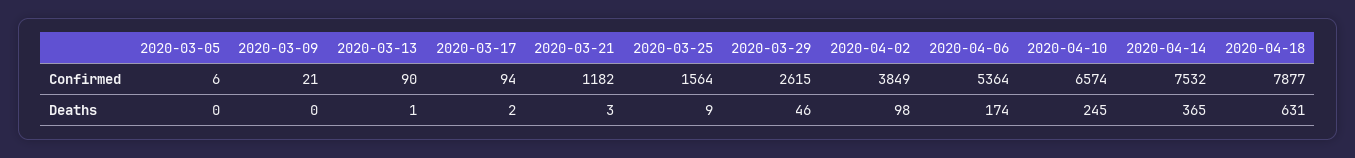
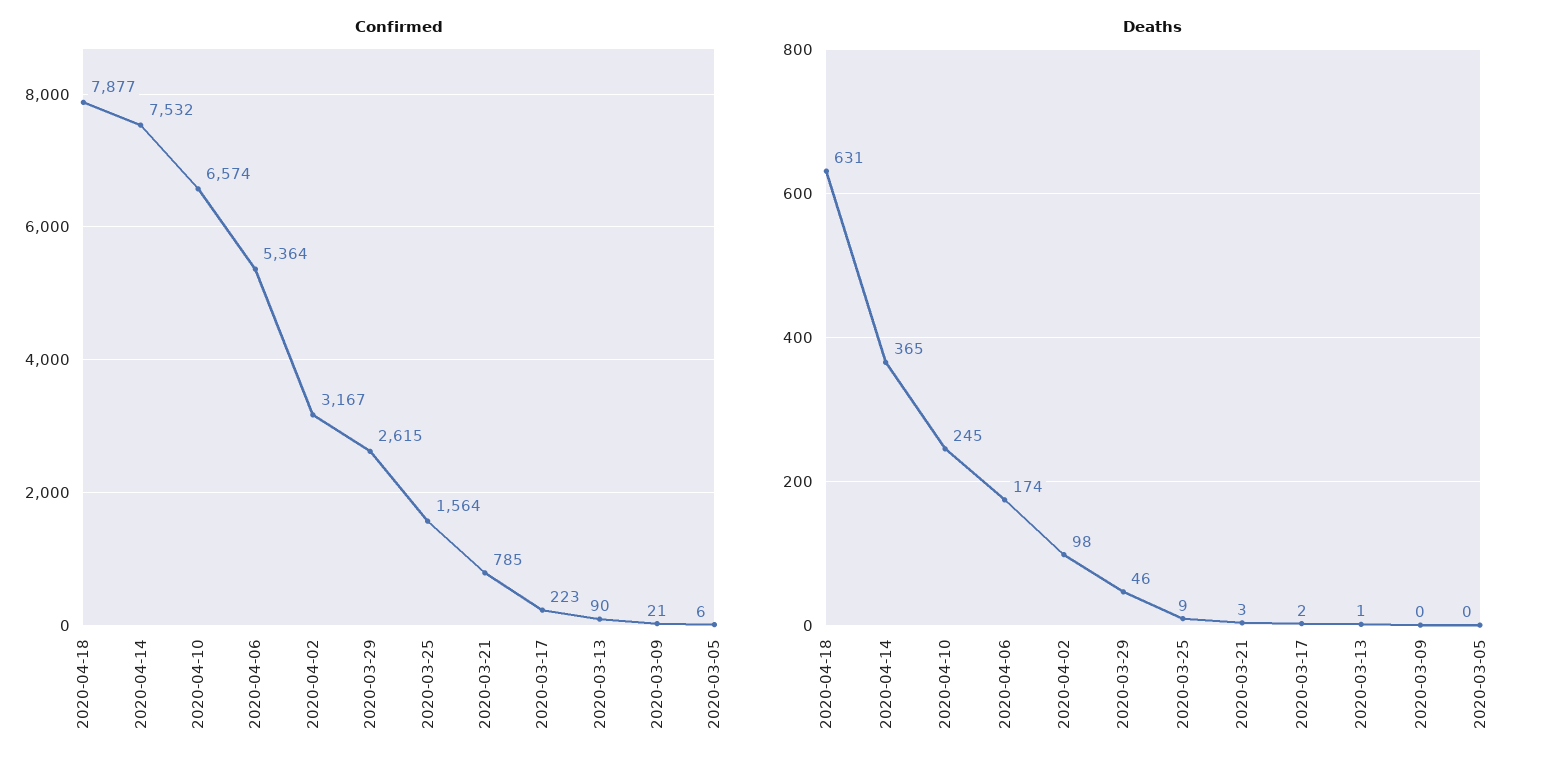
Confirmed, 2020-03-17: 94 -> 223
Confirmed, 2020-03-21: 1182 -> 785
Confirmed, 2020-04-02: 3849 -> 3167

